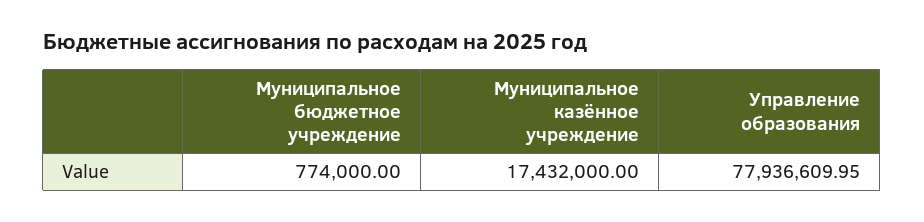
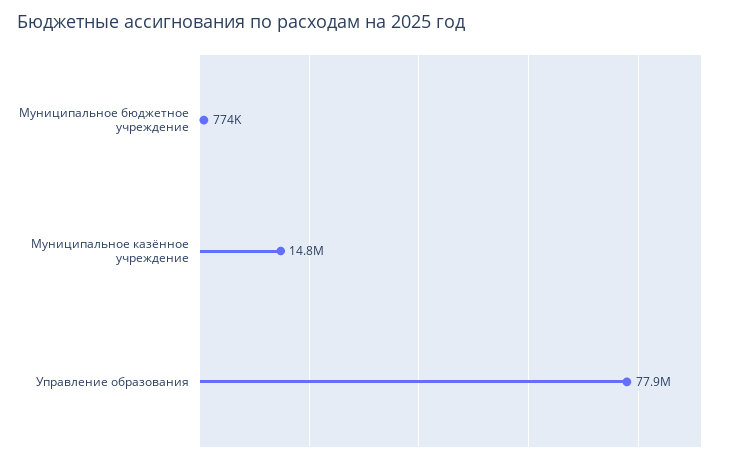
Муниципальное казённое учреждение: 17432000 -> 14800000

